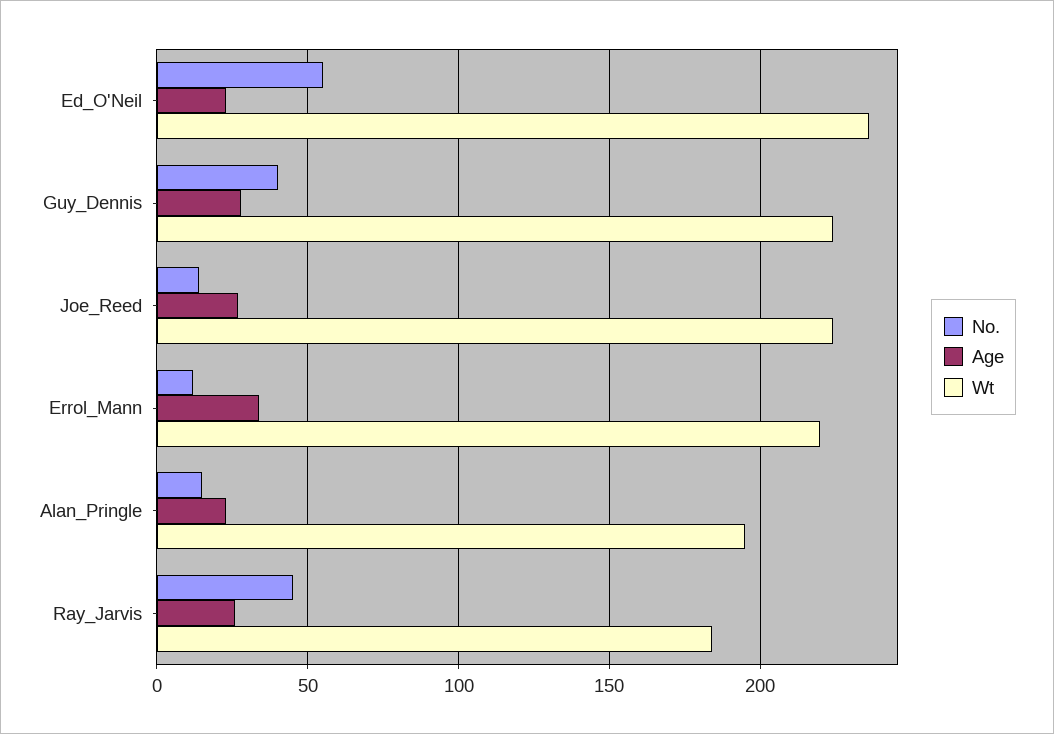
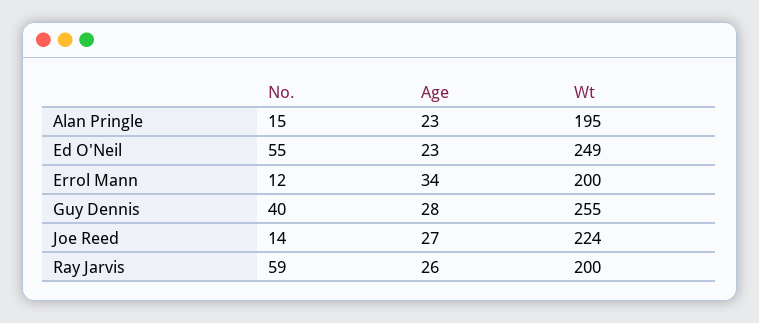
Wt, Ed_O'Neil: 235 -> 249
Wt, Guy_Dennis: 225 -> 255
Wt, Errol_Mann: 220 -> 200
No., Ray_Jarvis: 45 -> 59
Wt, Ray_Jarvis: 185 -> 200

